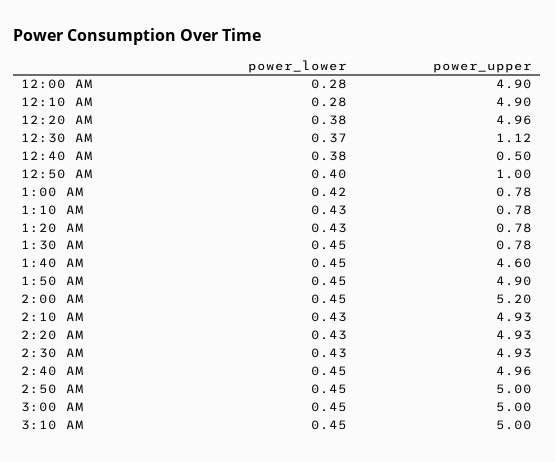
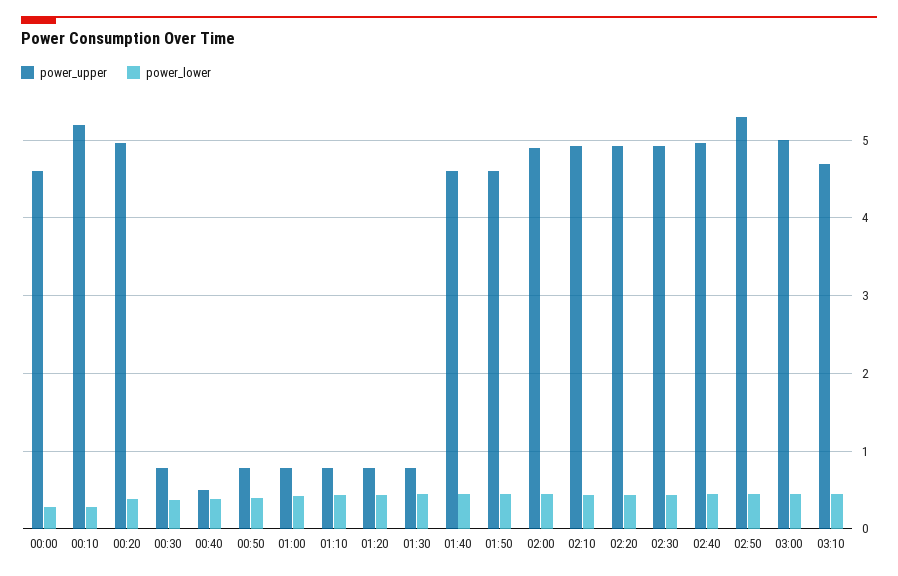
power_upper, 12:00 AM: 4.9 -> 4.6
power_upper, 12:10 AM: 4.9 -> 5.2
power_upper, 12:30 AM: 1.12 -> 0.8
power_upper, 12:50 AM: 1 -> 0.8
power_upper, 1:50 AM: 4.9 -> 4.6
power_upper, 2:00 AM: 5.2 -> 4.9
power_upper, 2:50 AM: 5 -> 5.3
power_upper, 3:10 AM: 5 -> 4.7

